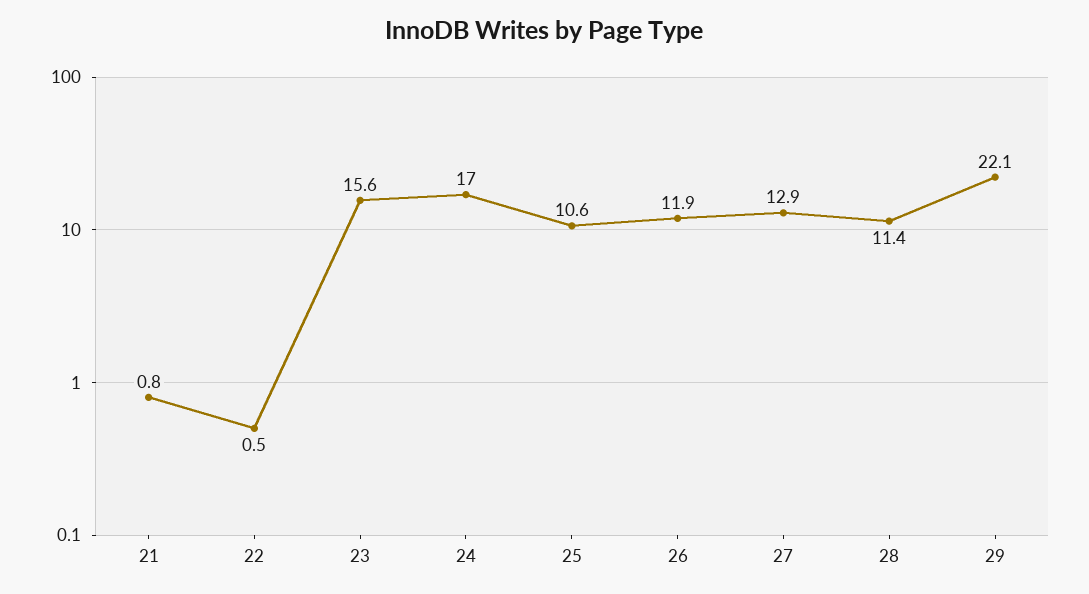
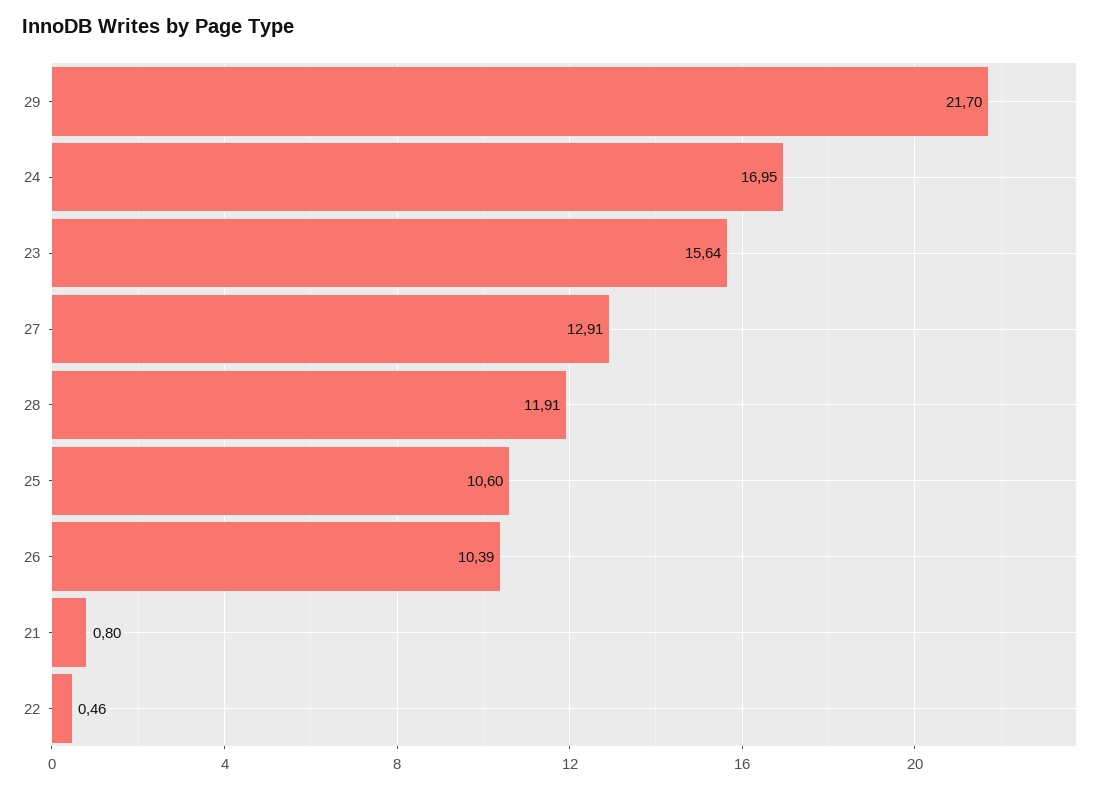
26: 11.9 -> 10.39
28: 11.4 -> 11.91
29: 22.1 -> 21.7

